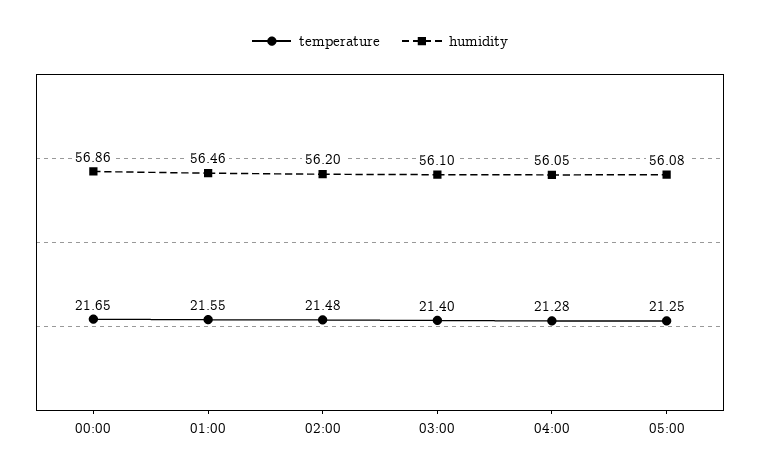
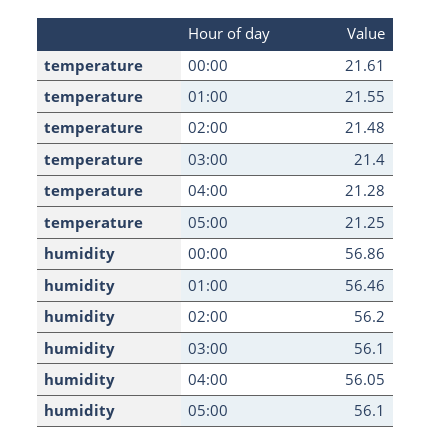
temperature, 00:00: 21.65 -> 21.61
humidity, 05:00: 56.08 -> 56.1

